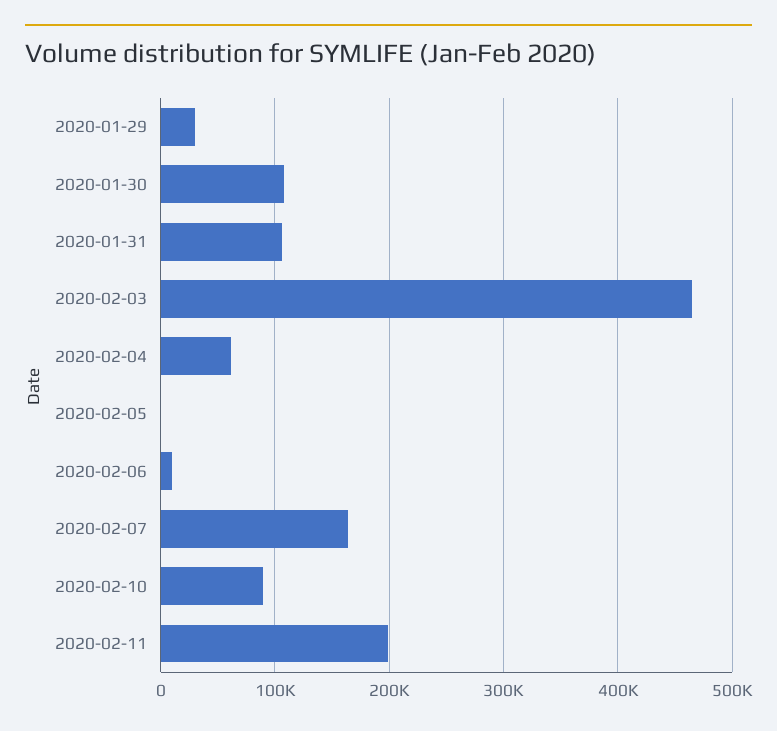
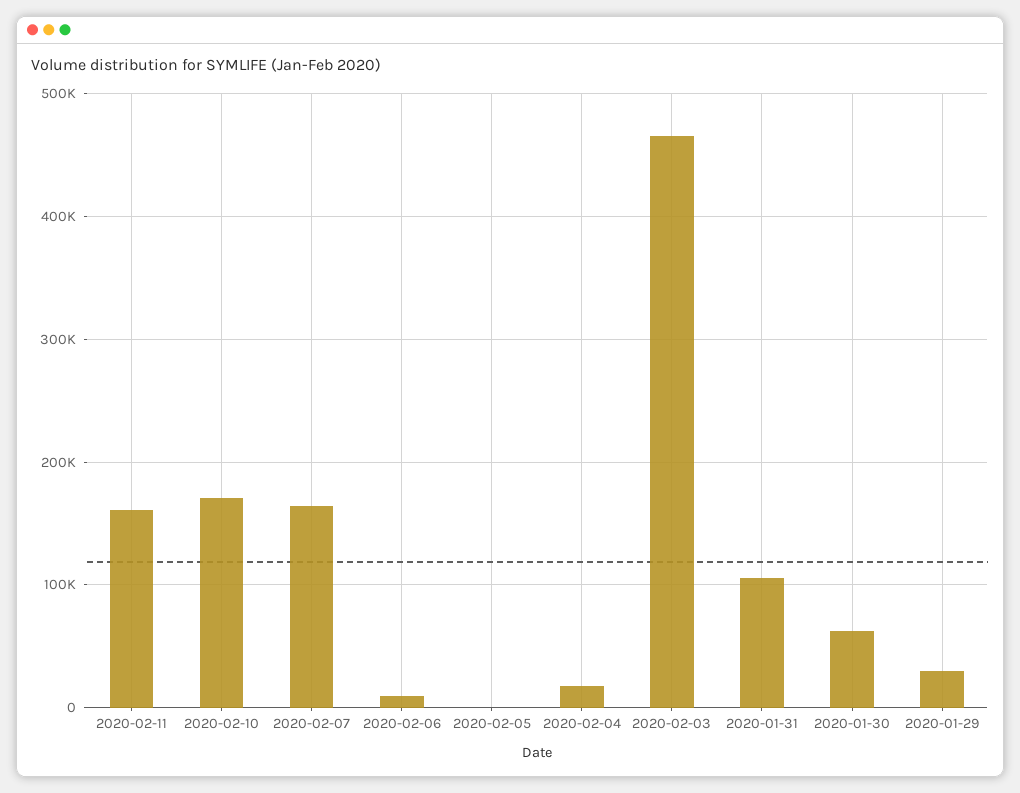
2020-01-30: 110000 -> 60000
2020-02-04: 60000 -> 20000
2020-02-10: 90000 -> 170000
2020-02-11: 200000 -> 160000

